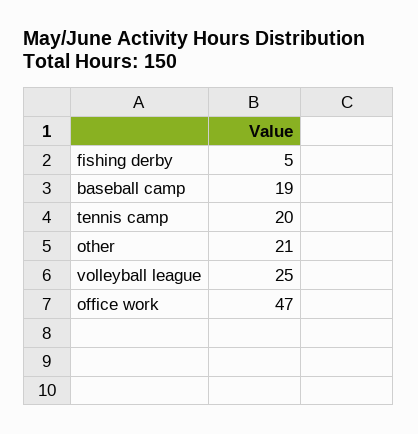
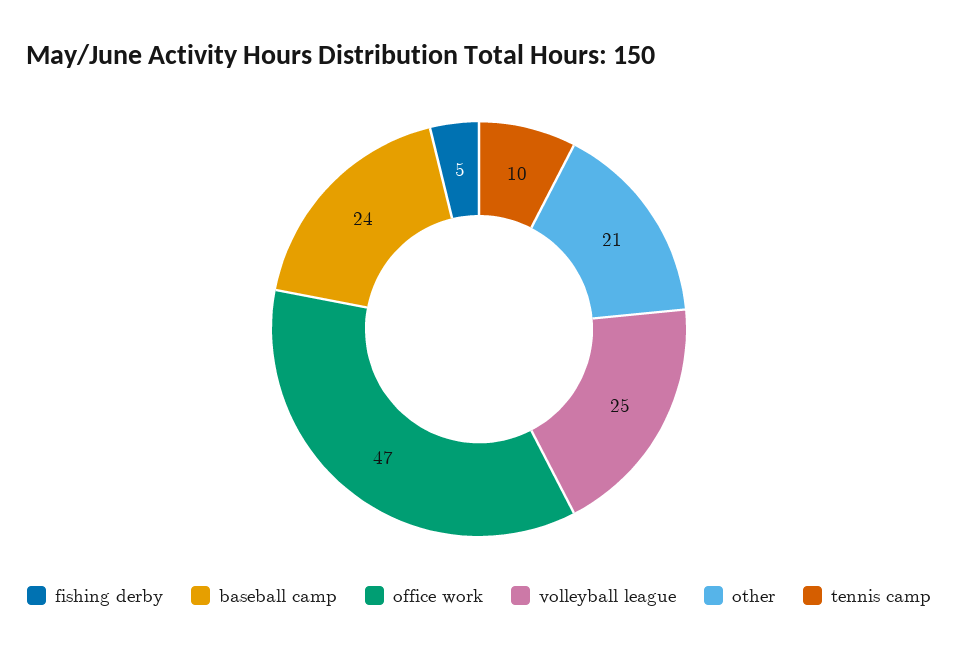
baseball camp: 19 -> 24
tennis camp: 20 -> 10

